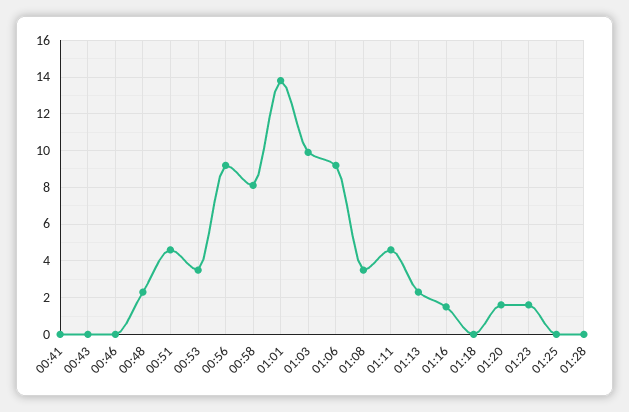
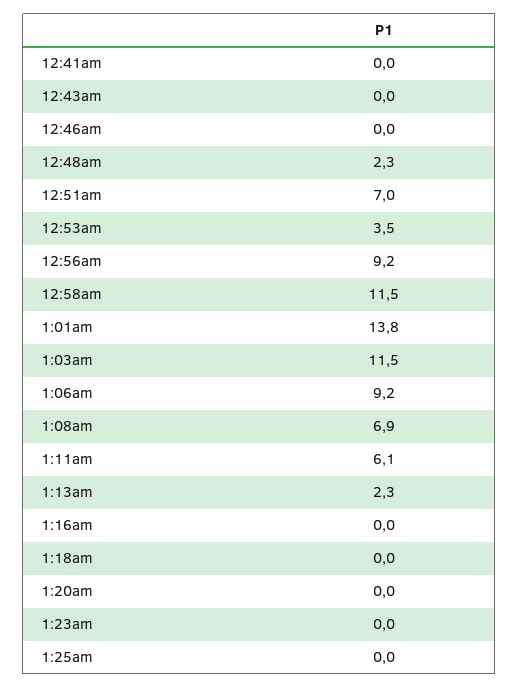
00:51: 4.5 -> 7
00:58: 8 -> 11.5
01:03: 10 -> 11.5
01:08: 3.5 -> 6.9
01:11: 4.5 -> 6.1
01:16: 1.5 -> 0
01:20: 1.5 -> 0
01:23: 1.5 -> 0
01:28: 0 -> none

